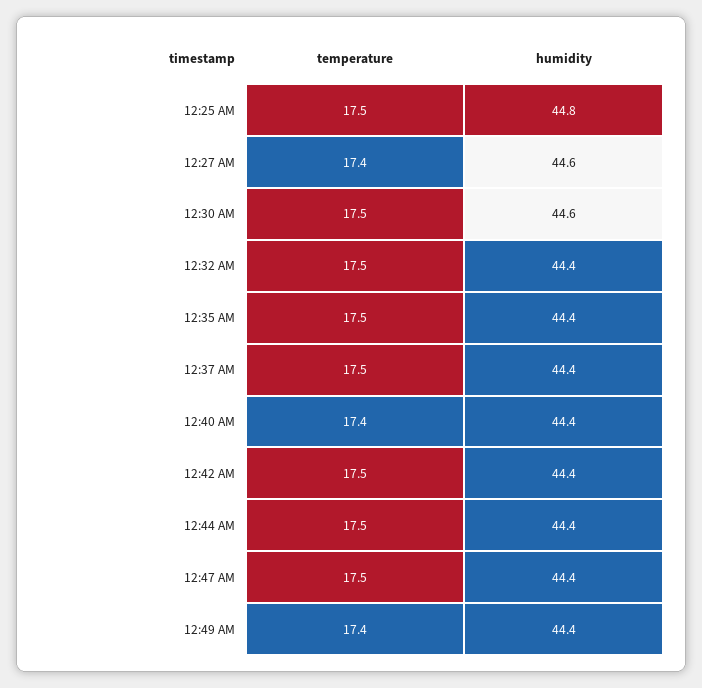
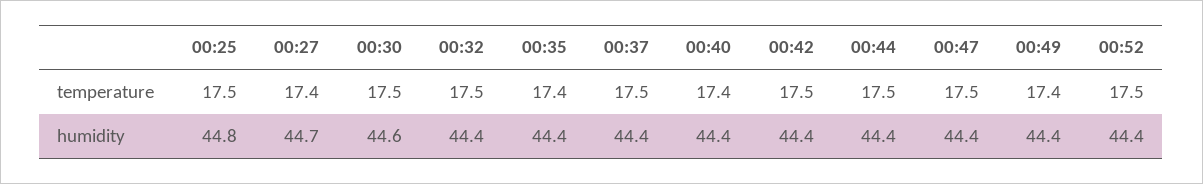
humidity, 12:27 AM: 44.6 -> 44.7
temperature, 12:35 AM: 17.5 -> 17.4
temperature, 00:52: none -> 17.5
humidity, 00:52: none -> 44.4

